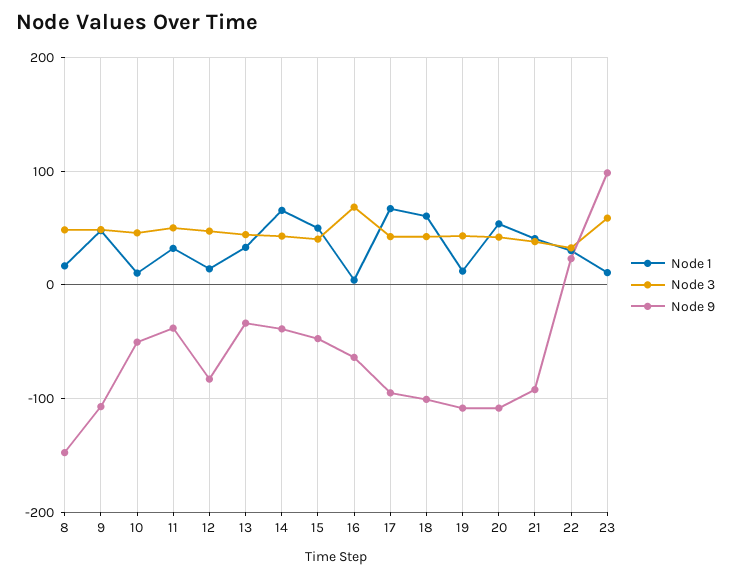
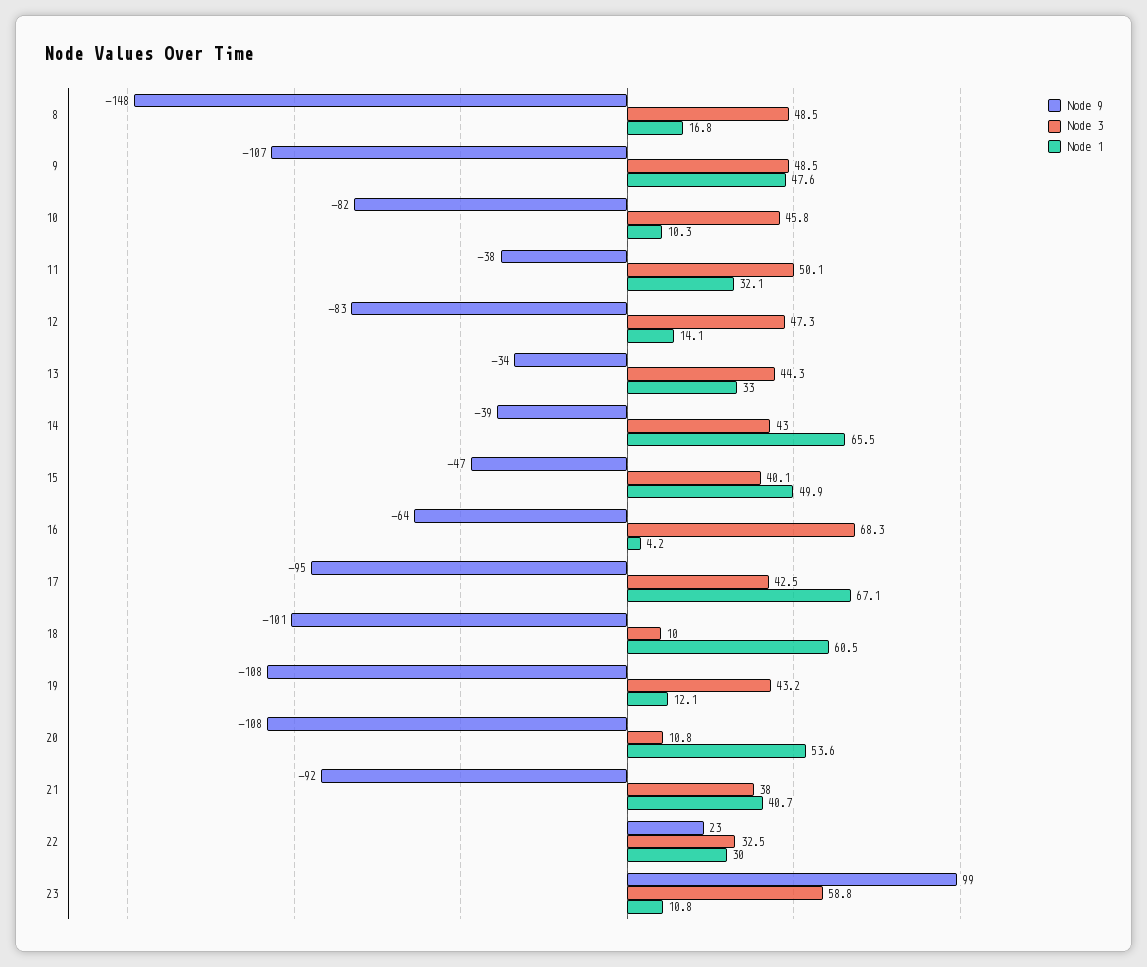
Node 9, 10: -50 -> -82
Node 3, 18: 40 -> 10
Node 3, 20: 40 -> 10.8

